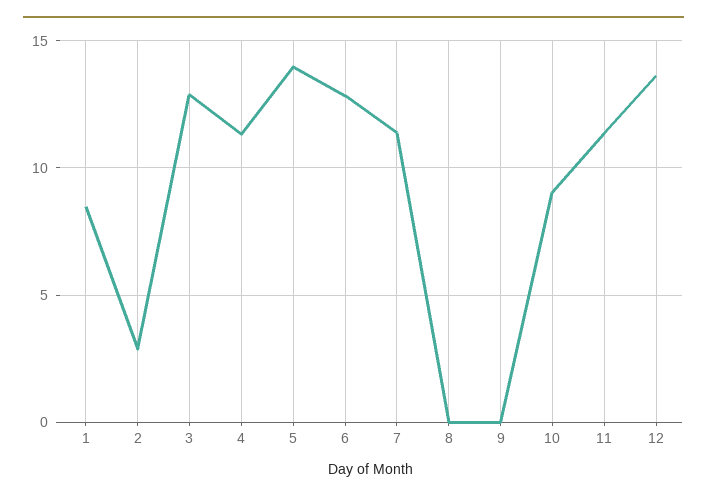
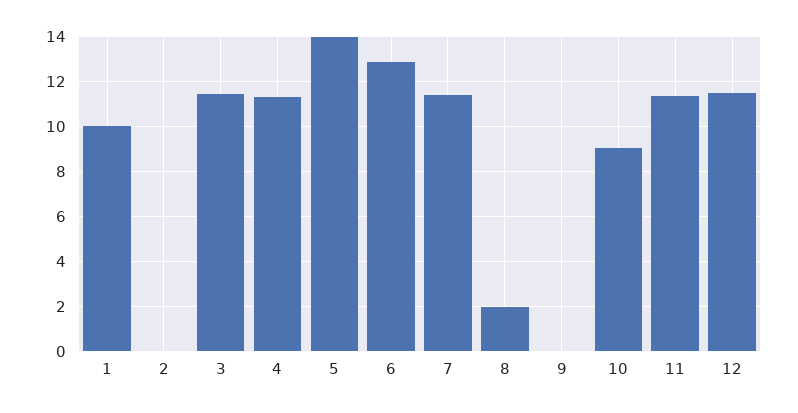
1: 8.5 -> 10
2: 3 -> 0
3: 13 -> 11.5
8: 0 -> 2
12: 13.5 -> 11.5

